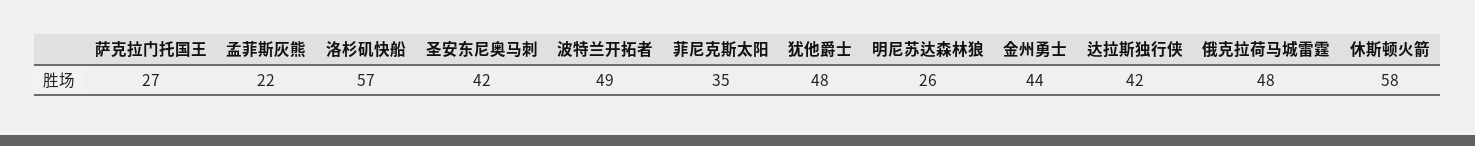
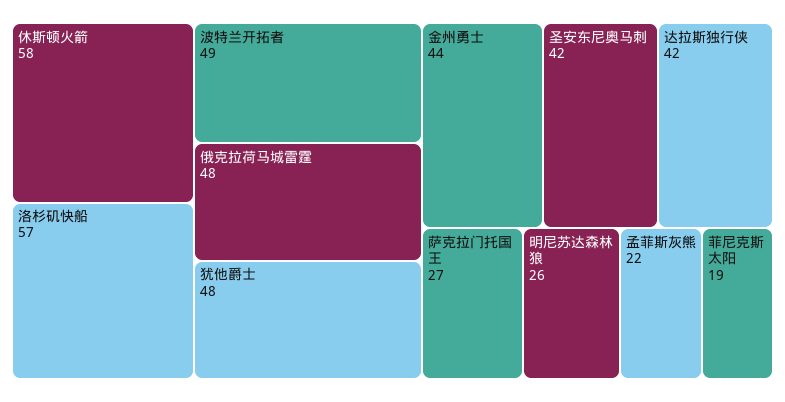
菲尼克斯太阳: 35 -> 19

